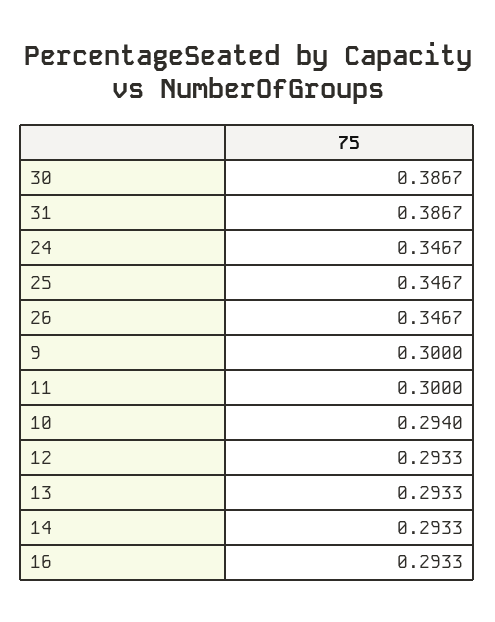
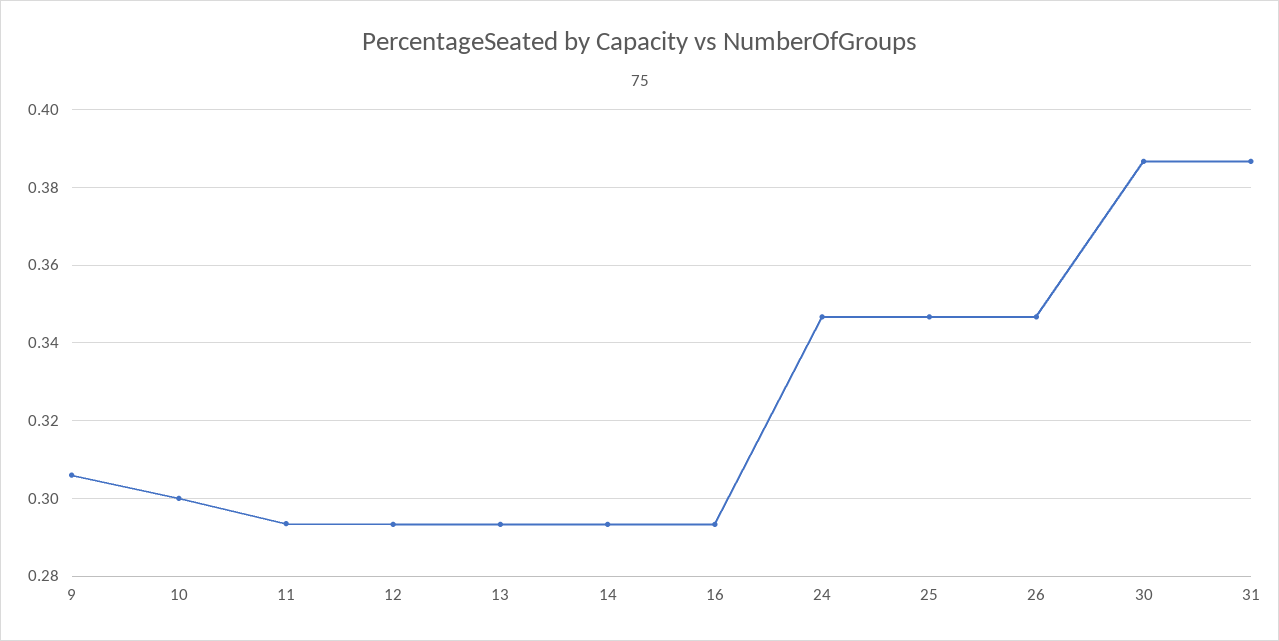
9: 0.3 -> 0.306
11: 0.3 -> 0.294
10: 0.294 -> 0.3

